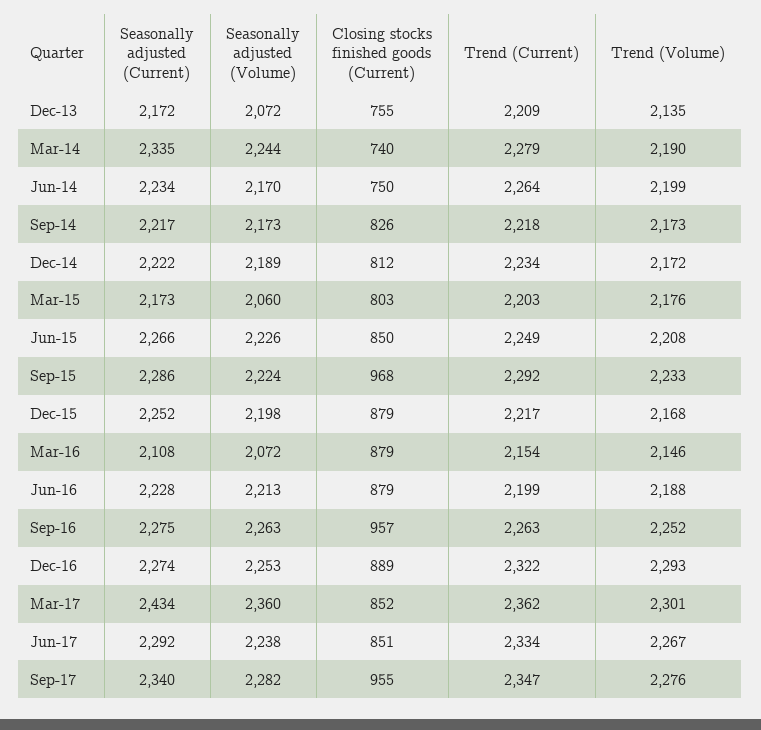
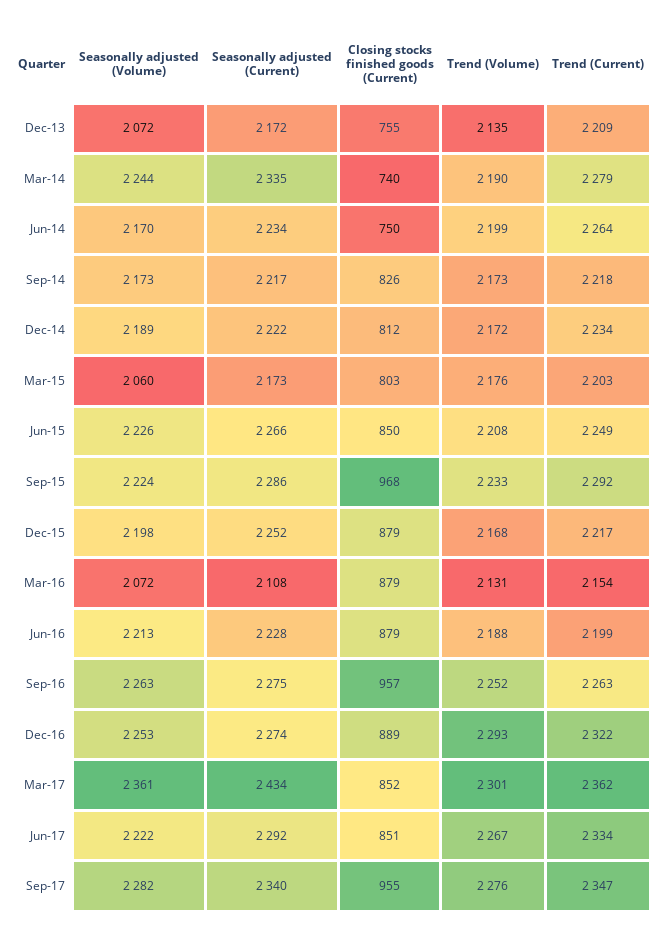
Trend (Volume), Mar-16: 2146 -> 2131
Seasonally adjusted (Volume), Mar-17: 2360 -> 2361
Seasonally adjusted (Volume), Jun-17: 2238 -> 2222

